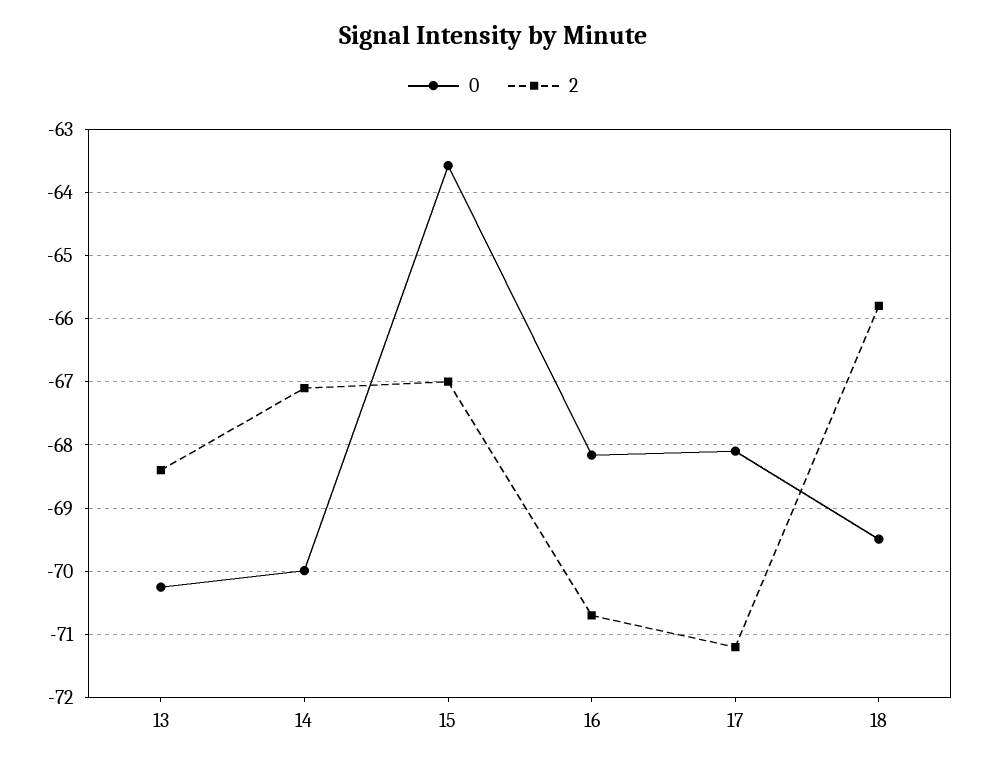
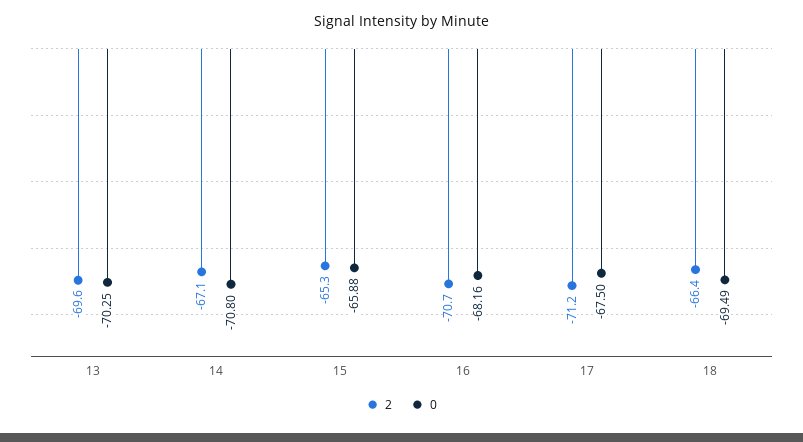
2, 13: -68.4 -> -69.6
0, 14: -70 -> -70.8
0, 15: -63.6 -> -65.88
2, 15: -67 -> -65.3
0, 17: -68.1 -> -67.5
2, 18: -65.8 -> -66.4

